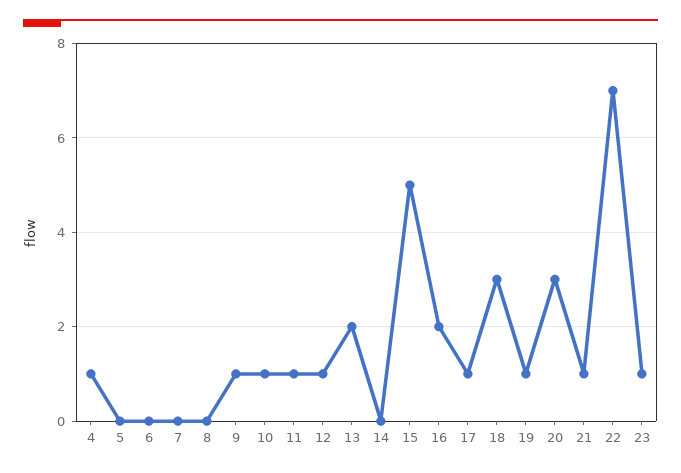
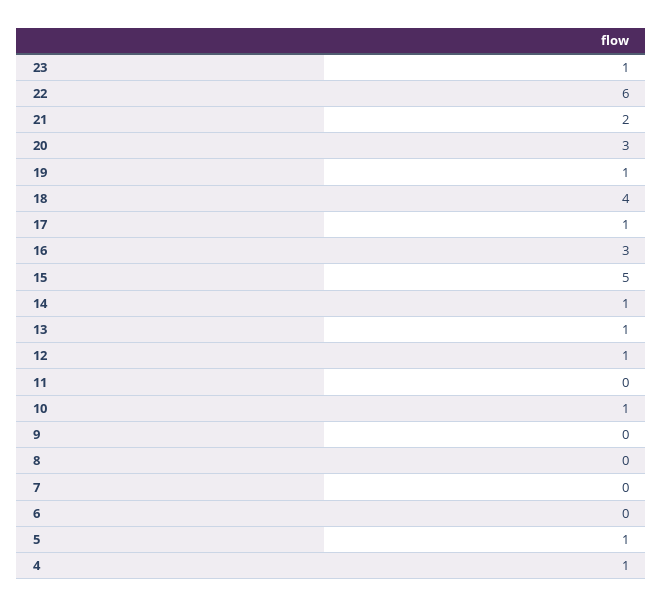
5: 0 -> 1
9: 1 -> 0
11: 1 -> 0
13: 2 -> 1
14: 0 -> 1
16: 2 -> 3
18: 3 -> 4
21: 1 -> 2
22: 7 -> 6

